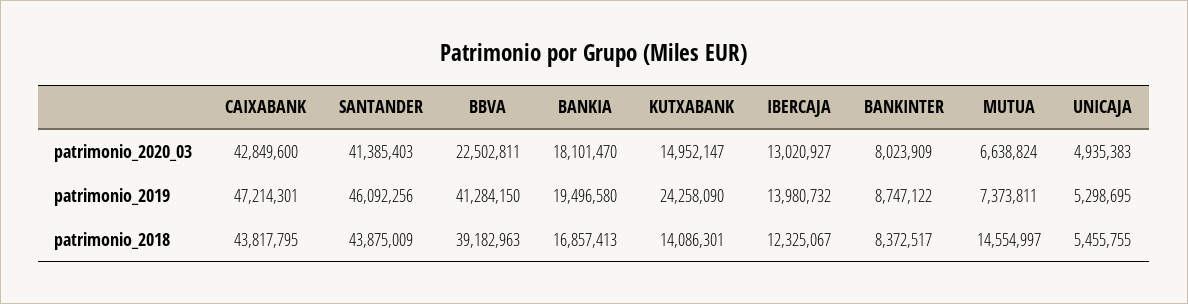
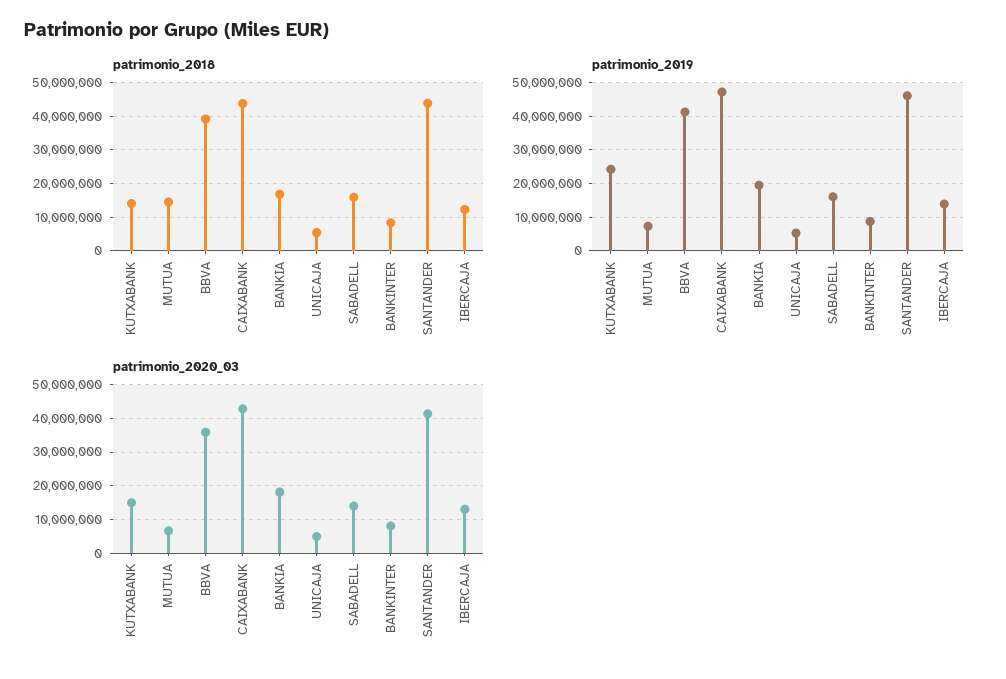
patrimonio_2020_03, BBVA: 22502811 -> 36000000
patrimonio_2018, SABADELL: none -> 16000000
patrimonio_2019, SABADELL: none -> 16000000
patrimonio_2020_03, SABADELL: none -> 14000000

